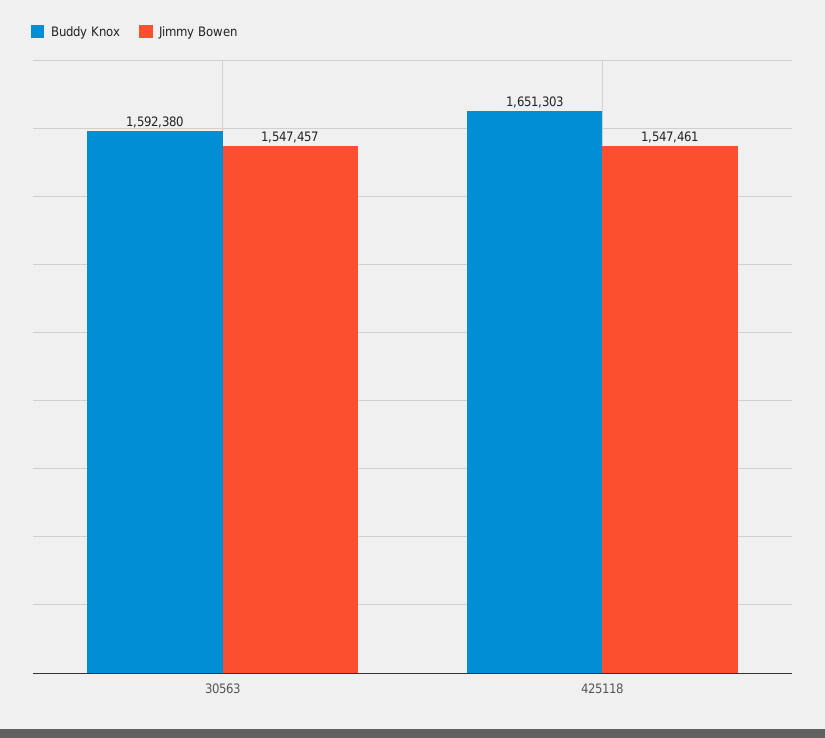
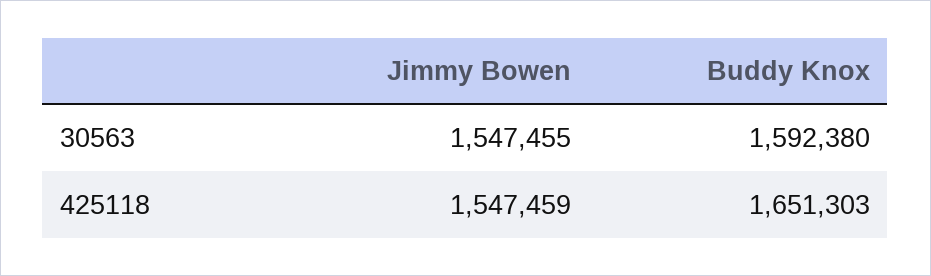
Jimmy Bowen, 30563: 1547457 -> 1547455
Jimmy Bowen, 425118: 1547461 -> 1547459

